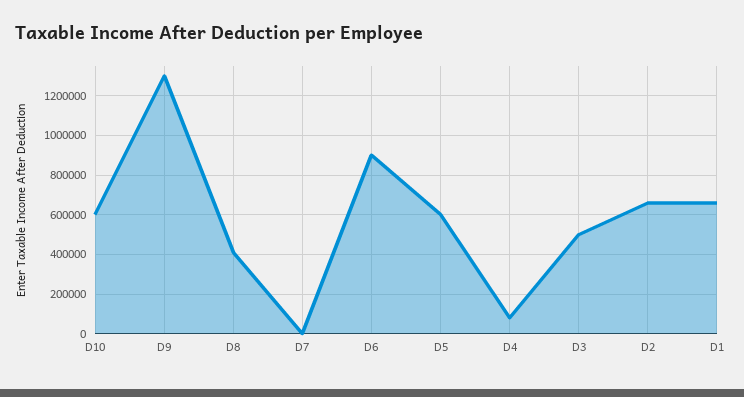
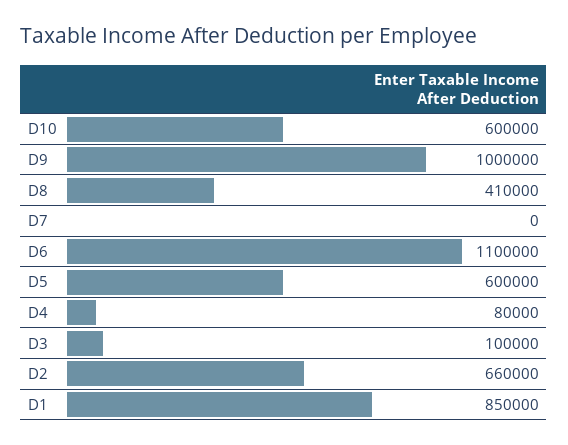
D9: 1300000 -> 1000000
D6: 900000 -> 1100000
D3: 500000 -> 100000
D1: 650000 -> 850000

